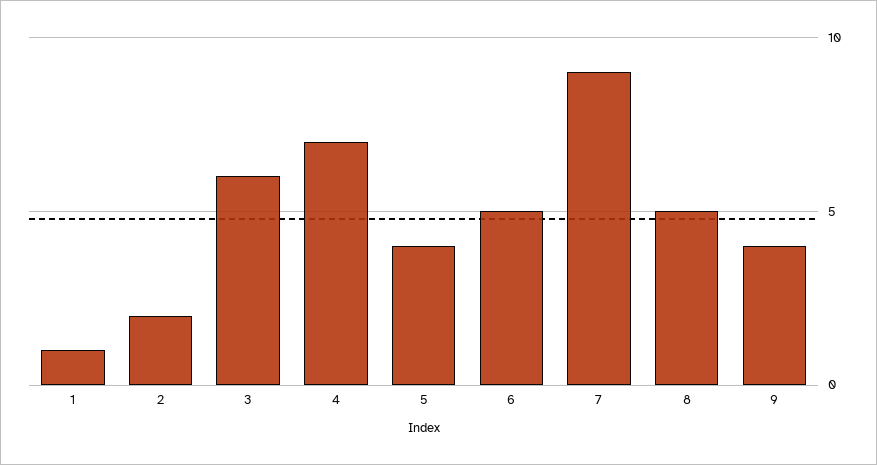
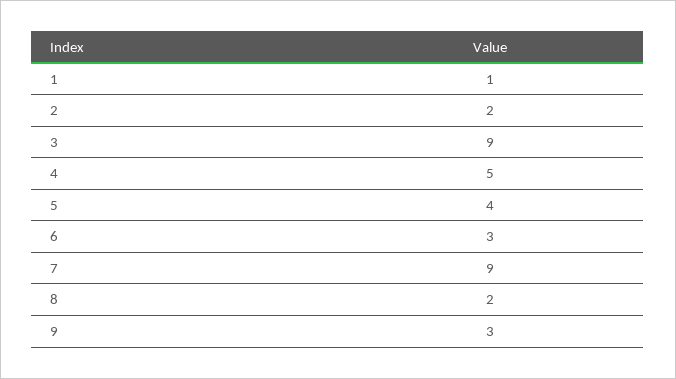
3: 6 -> 9
4: 7 -> 5
6: 5 -> 3
8: 5 -> 2
9: 4 -> 3

